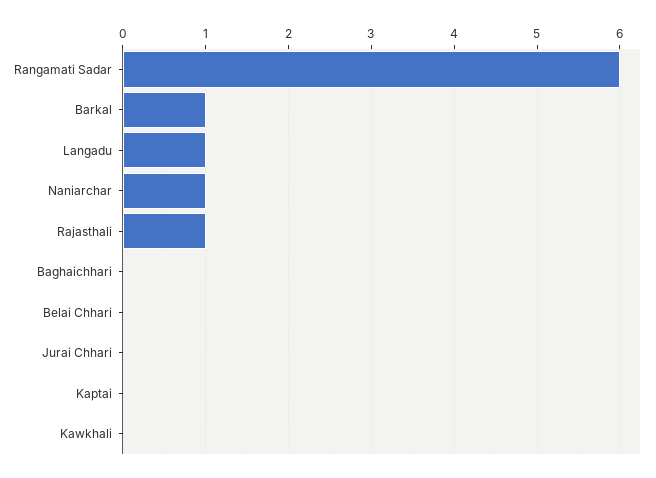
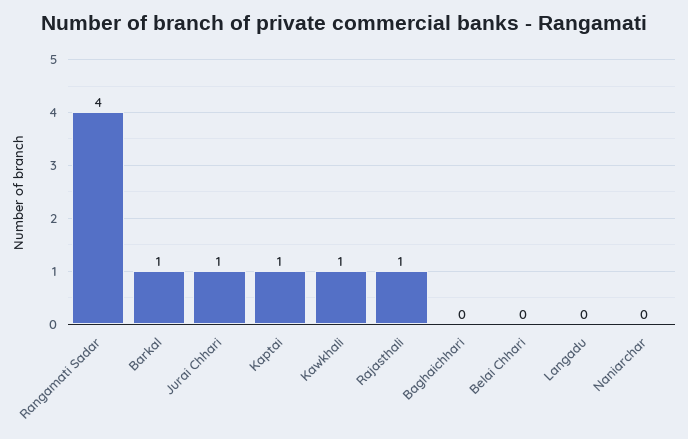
Rangamati Sadar: 6 -> 4
Langadu: 1 -> 0
Naniarchar: 1 -> 0
Jurai Chhari: 0 -> 1
Kaptai: 0 -> 1
Kawkhali: 0 -> 1

